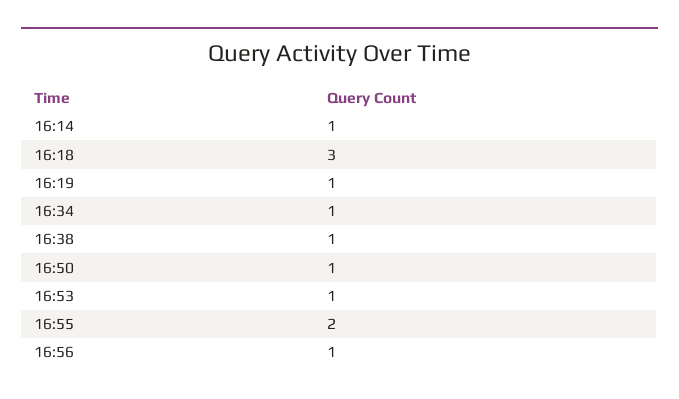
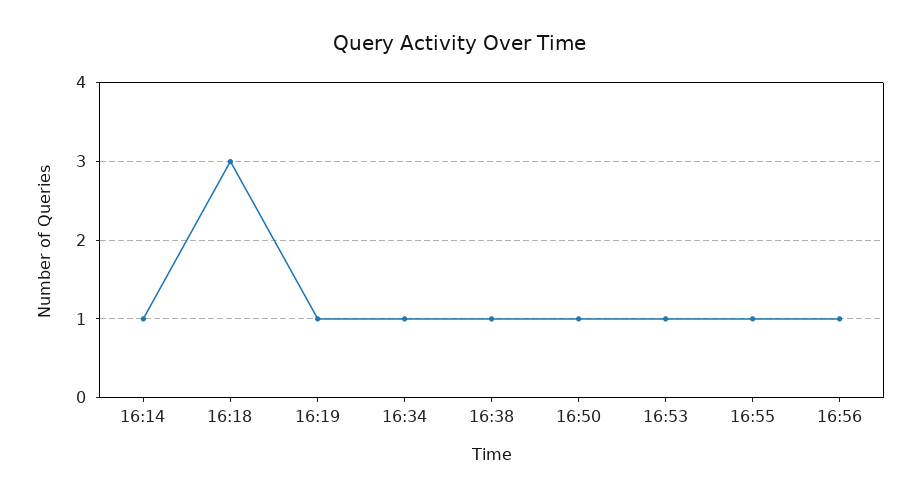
16:55: 2 -> 1

